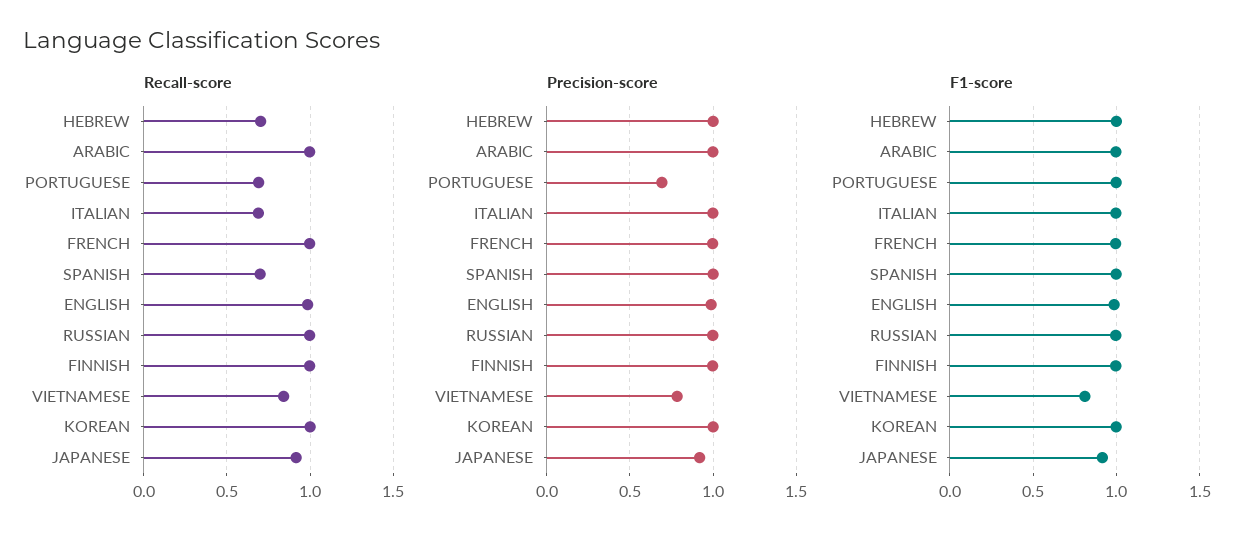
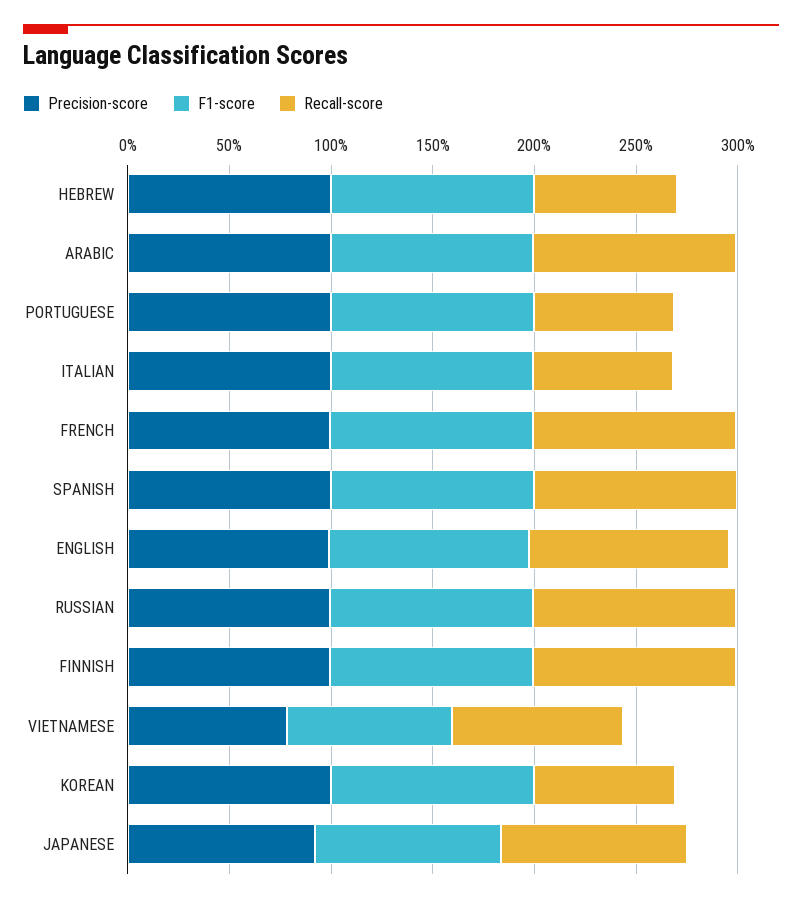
Recall-score, SPANISH: 0.7 -> 1
Recall-score, KOREAN: 1 -> 0.7
Precision-score, PORTUGUESE: 0.7 -> 1

